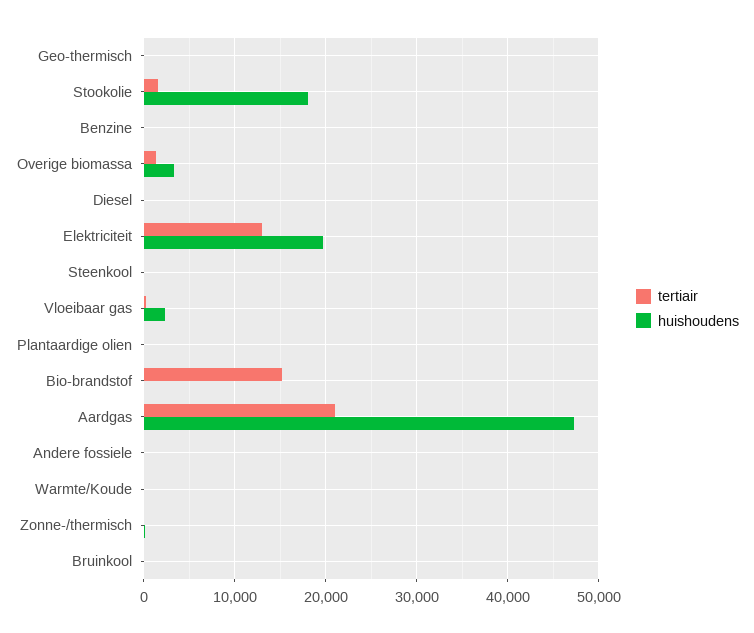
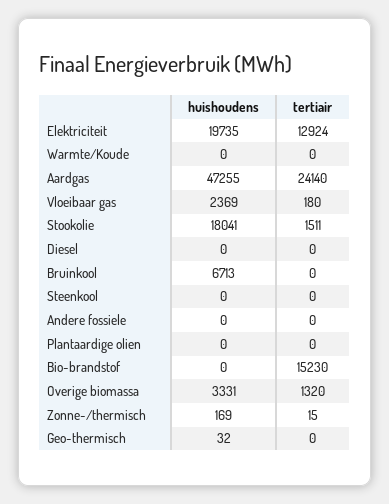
tertiair, Benzine: 0 -> none
huishoudens, Benzine: 0 -> none
tertiair, Aardgas: 21000 -> 24140
huishoudens, Bruinkool: 0 -> 6713

